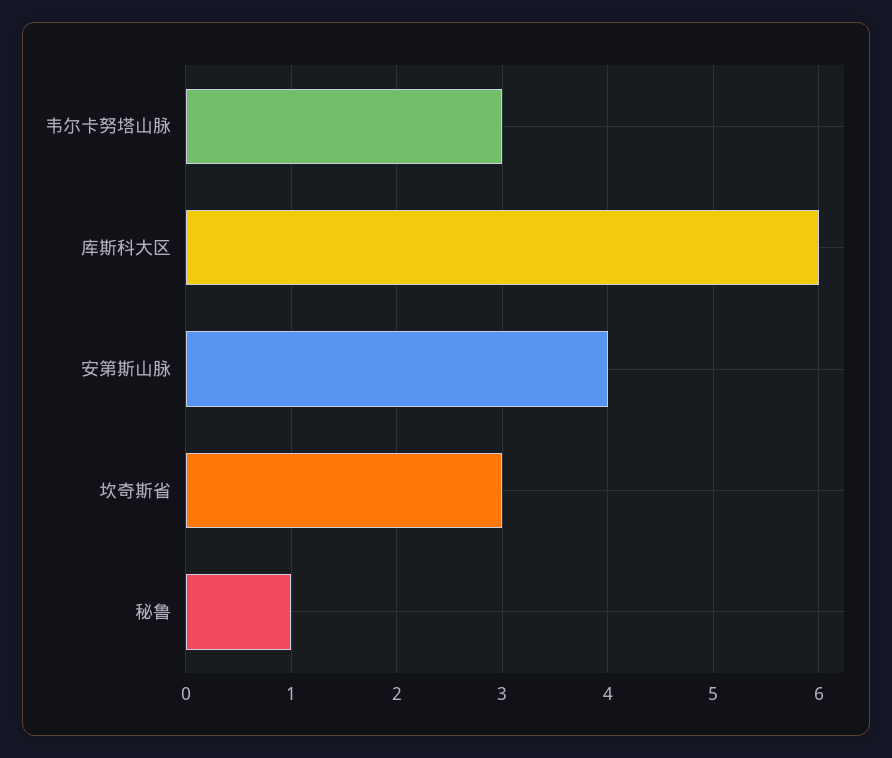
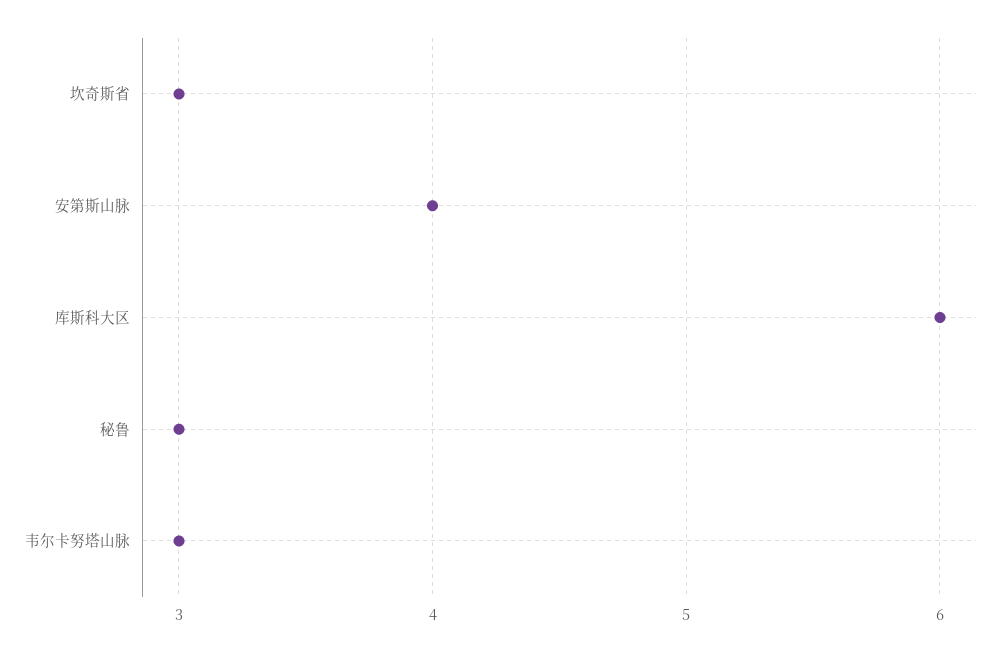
秘鲁: 1 -> 3

